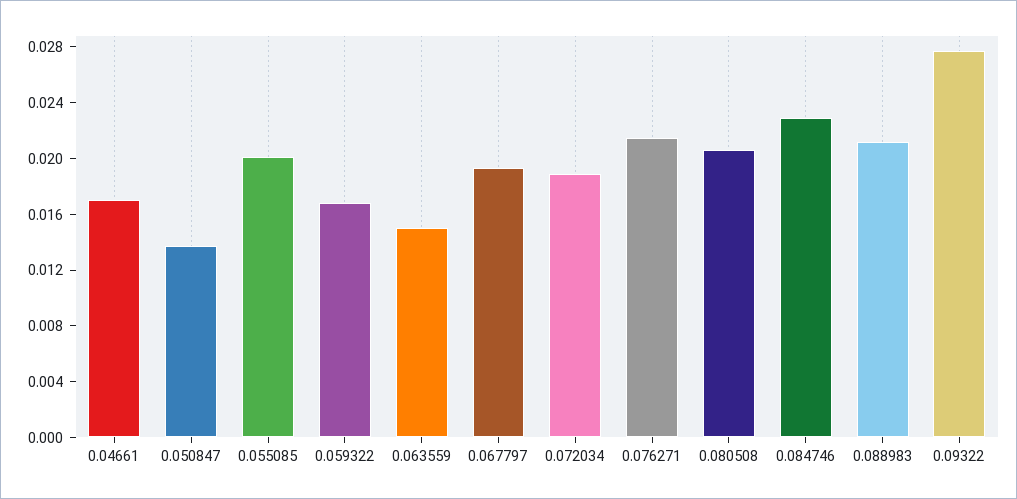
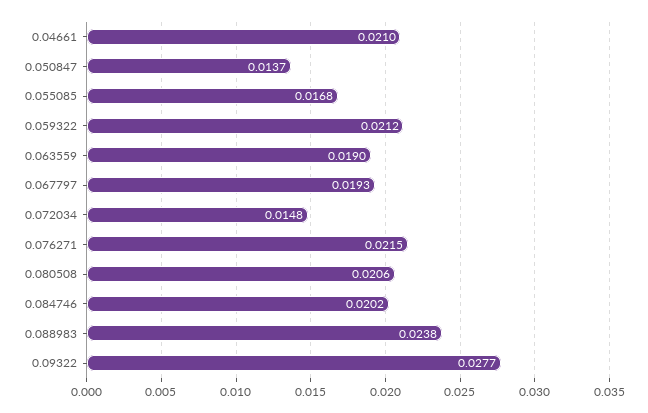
0.04661: 0.017 -> 0.021
0.055085: 0.02 -> 0.0168
0.059322: 0.017 -> 0.0212
0.063559: 0.015 -> 0.019
0.072034: 0.019 -> 0.0148
0.084746: 0.023 -> 0.0202
0.088983: 0.021 -> 0.0238

